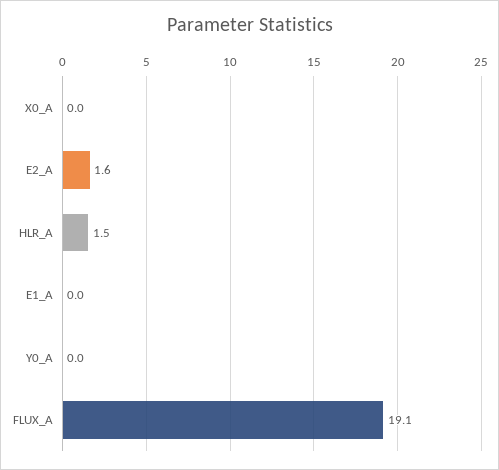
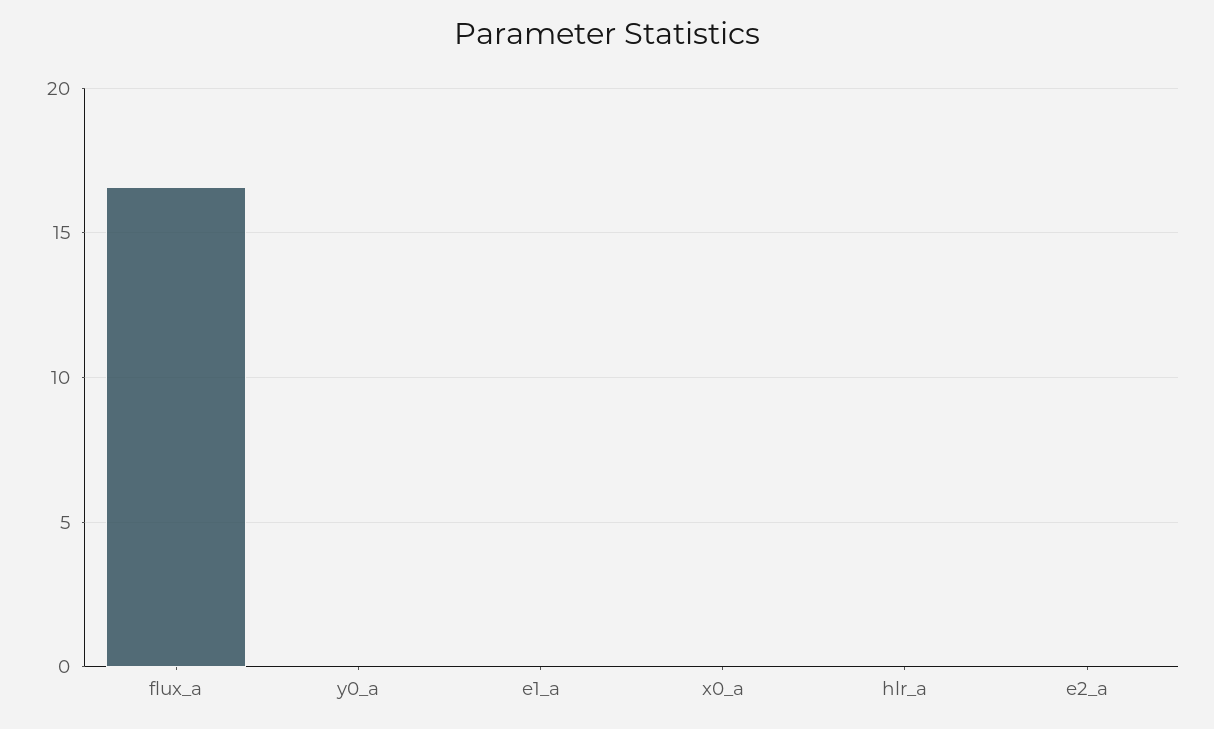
E2_A: 1.6 -> 0
HLR_A: 1.5 -> 0
FLUX_A: 19.1 -> 16.5

